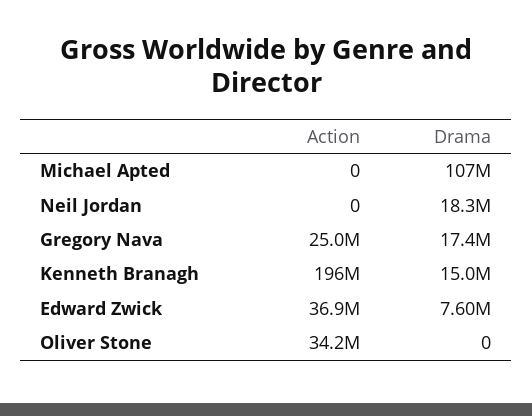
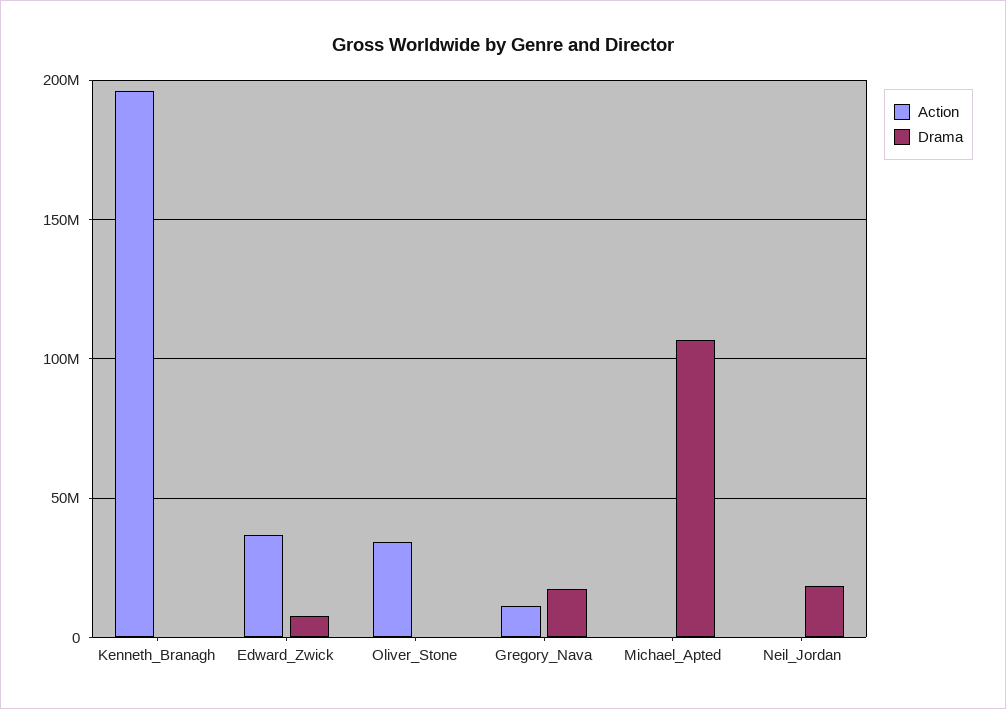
Action, Gregory Nava: 25000000 -> 10000000
Drama, Kenneth Branagh: 15000000 -> 0

